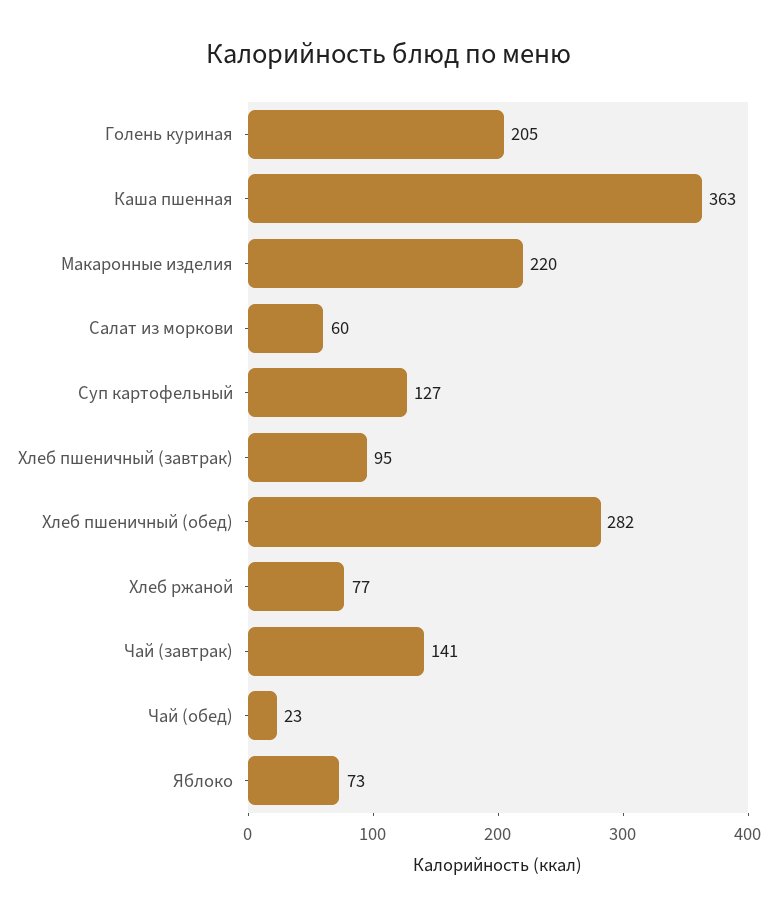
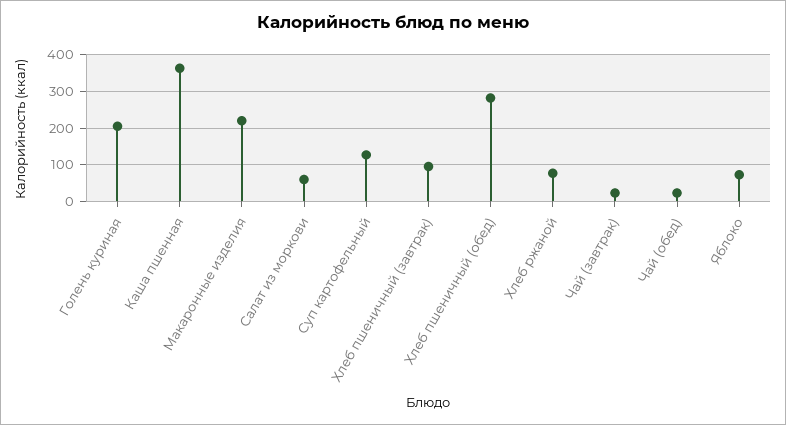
Чай (завтрак): 141 -> 20

